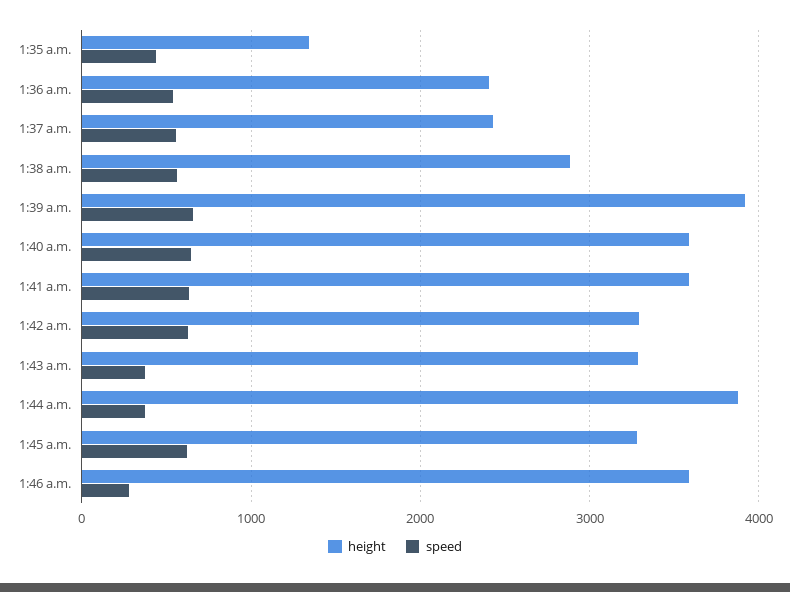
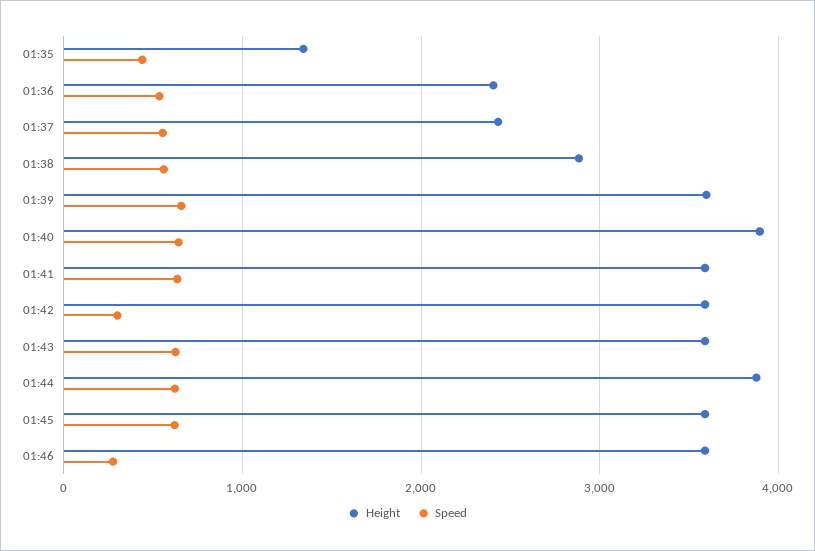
height, 1:39 a.m.: 3900 -> 3600
height, 1:40 a.m.: 3600 -> 3900
height, 1:42 a.m.: 3300 -> 3600
speed, 1:42 a.m.: 600 -> 300
height, 1:43 a.m.: 3300 -> 3600
speed, 1:43 a.m.: 400 -> 600
speed, 1:44 a.m.: 400 -> 600
height, 1:45 a.m.: 3300 -> 3600

